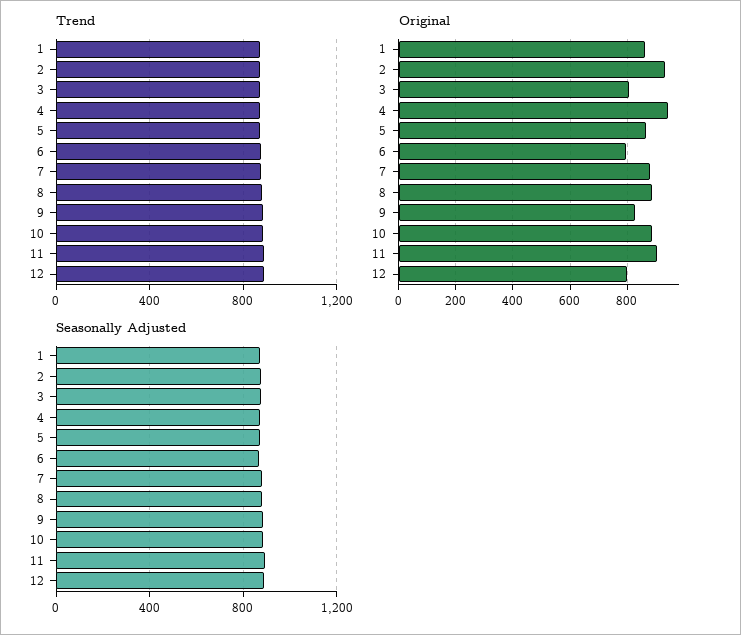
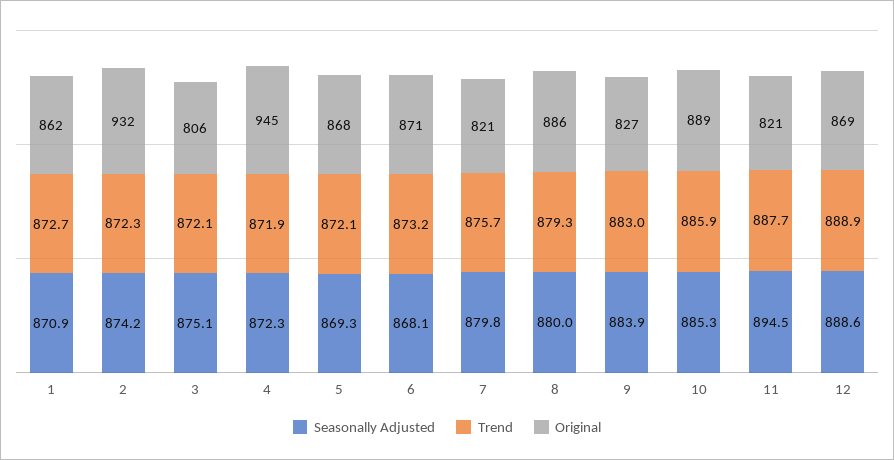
Original, 6: 800 -> 871
Original, 7: 875 -> 821
Original, 11: 900 -> 821
Original, 12: 800 -> 869

